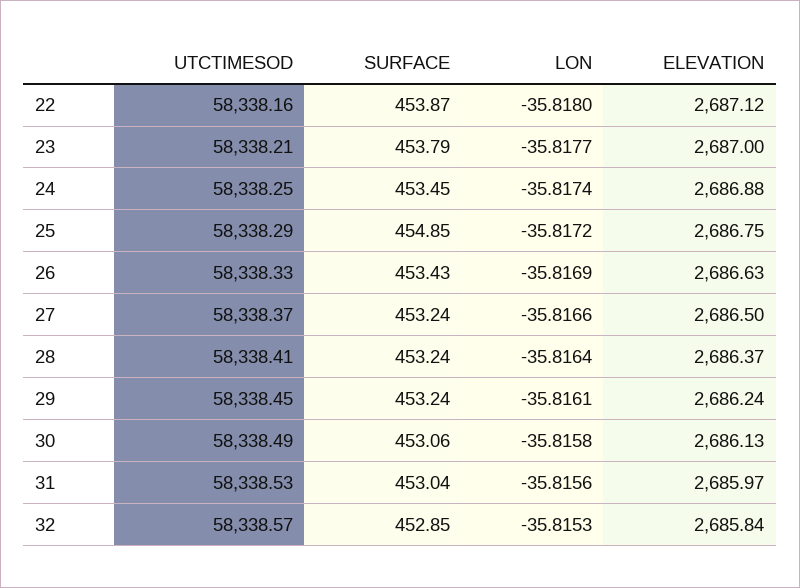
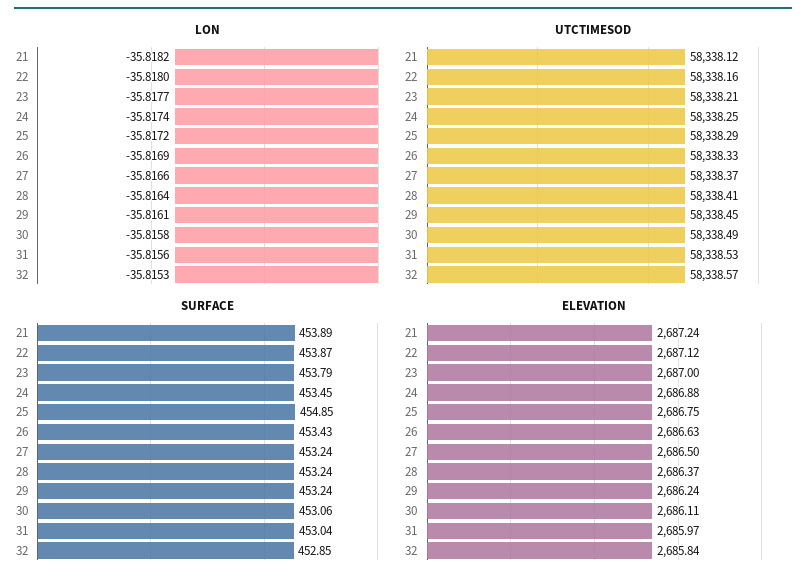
ELEVATION, 30: 2686.13 -> 2686.11
LON, 21: none -> -35.8182
UTCTIMESOD, 21: none -> 58338.12
SURFACE, 21: none -> 453.89
ELEVATION, 21: none -> 2687.24

